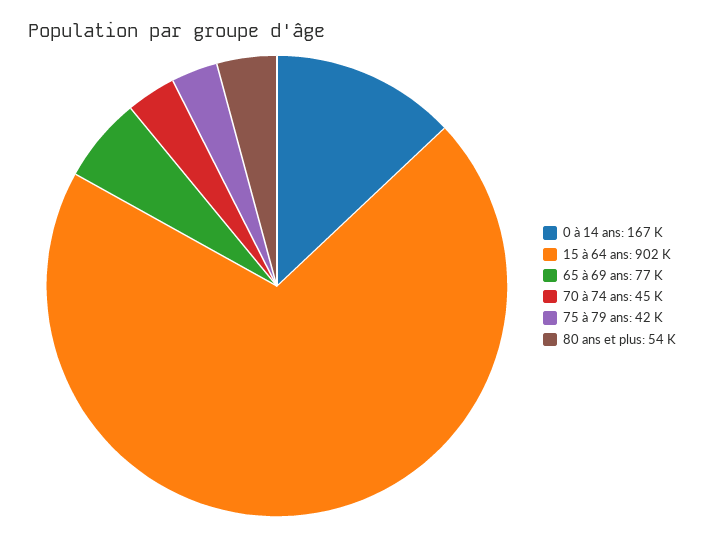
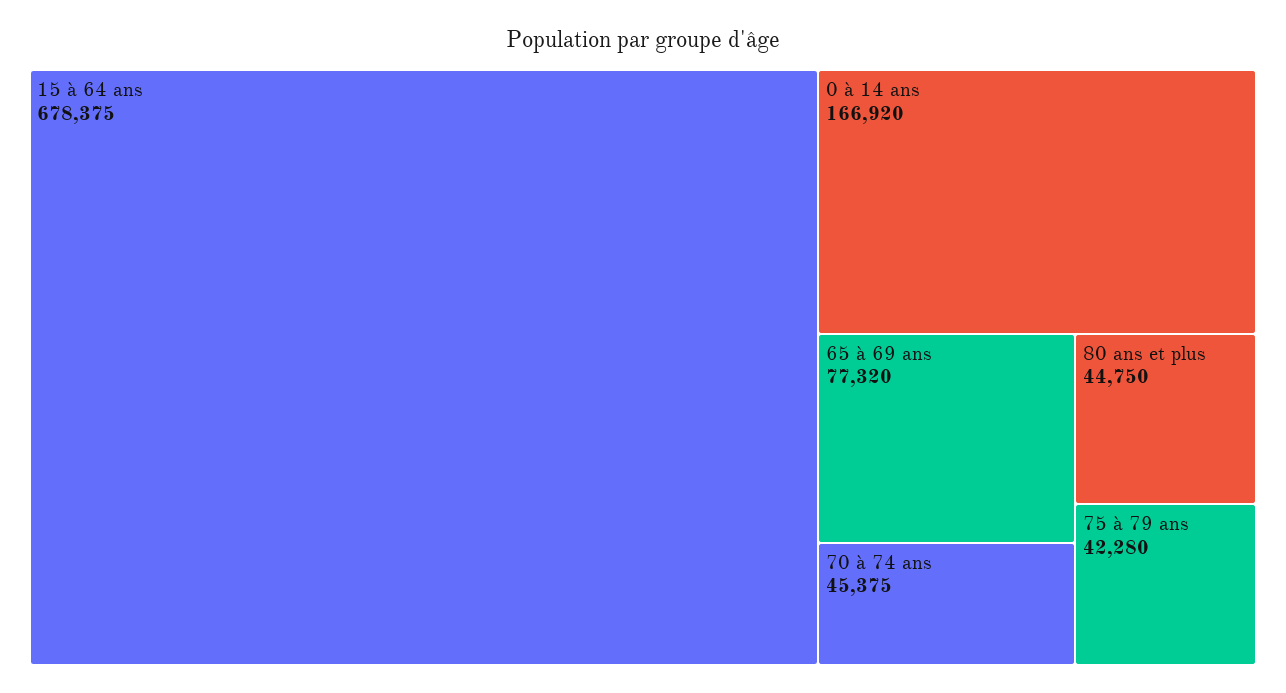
15 à 64 ans: 902000 -> 678375
80 ans et plus: 54000 -> 44750

